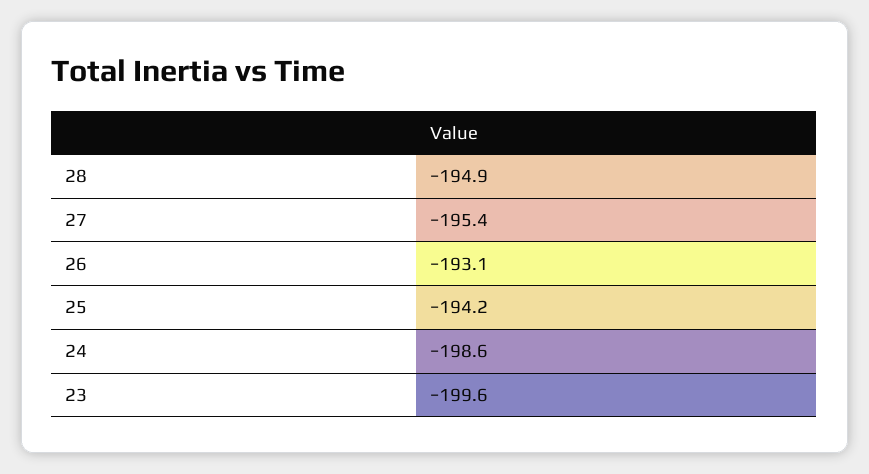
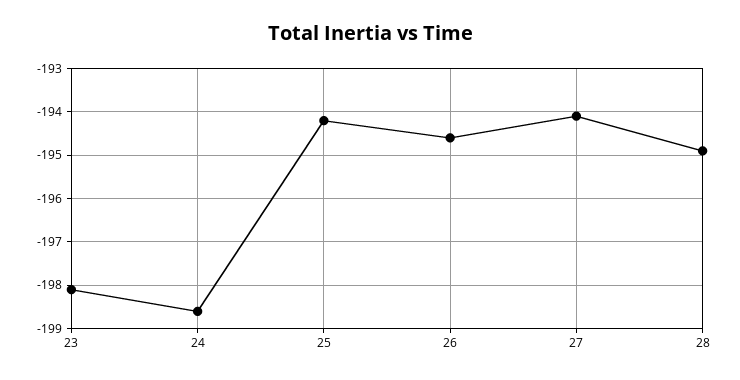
27: -195.4 -> -194
26: -193.1 -> -194.5
23: -199.6 -> -198

